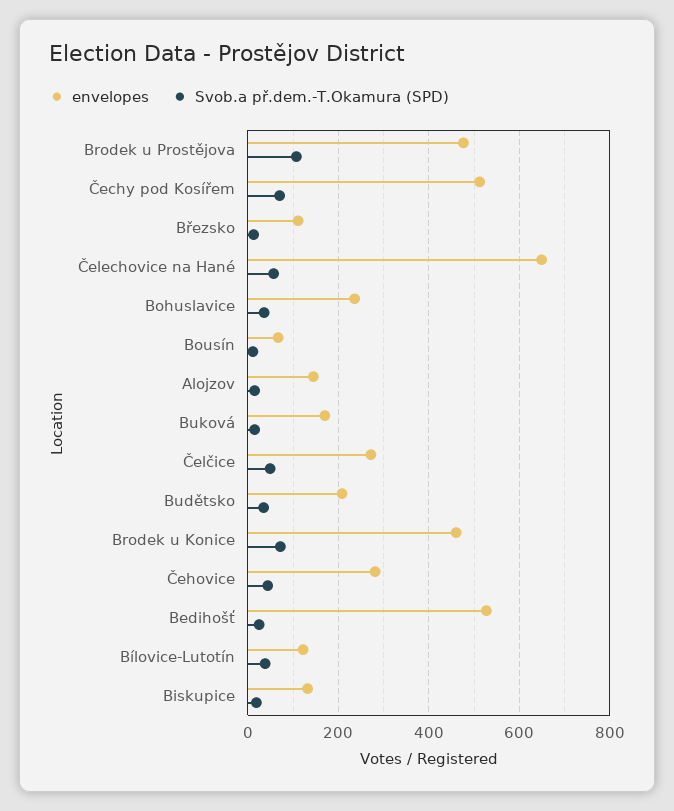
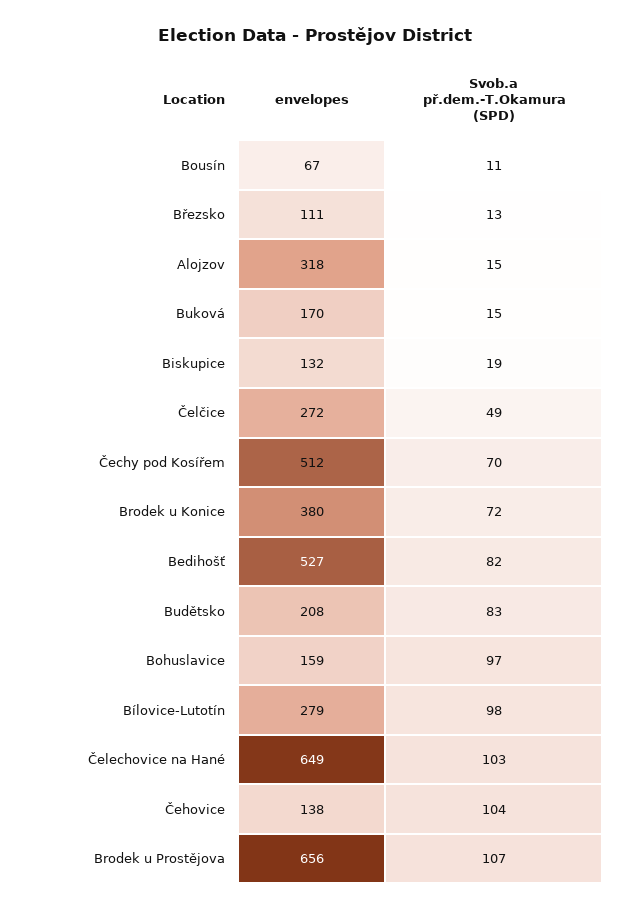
envelopes, Brodek u Prostějova: 480 -> 656
Svob.a př.dem.-T.Okamura (SPD), Čelechovice na Hané: 60 -> 103
envelopes, Bohuslavice: 240 -> 159
Svob.a př.dem.-T.Okamura (SPD), Bohuslavice: 40 -> 97
envelopes, Alojzov: 140 -> 318
Svob.a př.dem.-T.Okamura (SPD), Budětsko: 40 -> 83
envelopes, Brodek u Konice: 460 -> 380
envelopes, Čehovice: 280 -> 138
Svob.a př.dem.-T.Okamura (SPD), Čehovice: 40 -> 104
Svob.a př.dem.-T.Okamura (SPD), Bedihošť: 20 -> 82
envelopes, Bílovice-Lutotín: 120 -> 279
Svob.a př.dem.-T.Okamura (SPD), Bílovice-Lutotín: 40 -> 98

